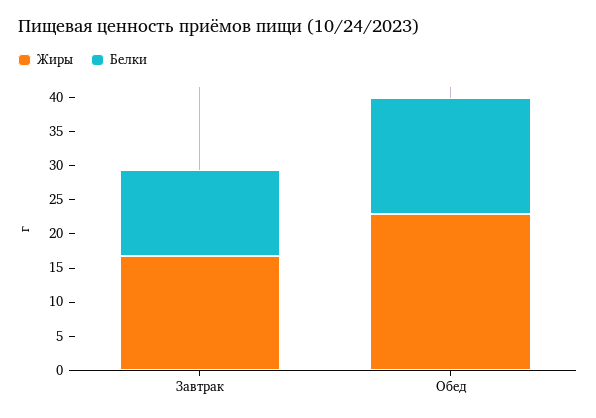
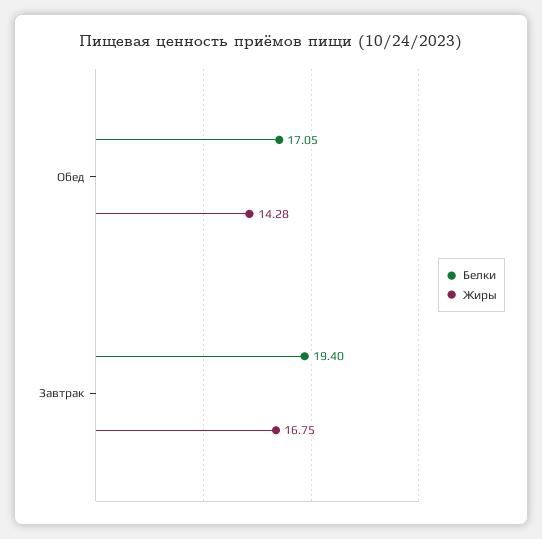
Белки, Завтрак: 12.5 -> 19.4
Жиры, Обед: 22.5 -> 14.28

